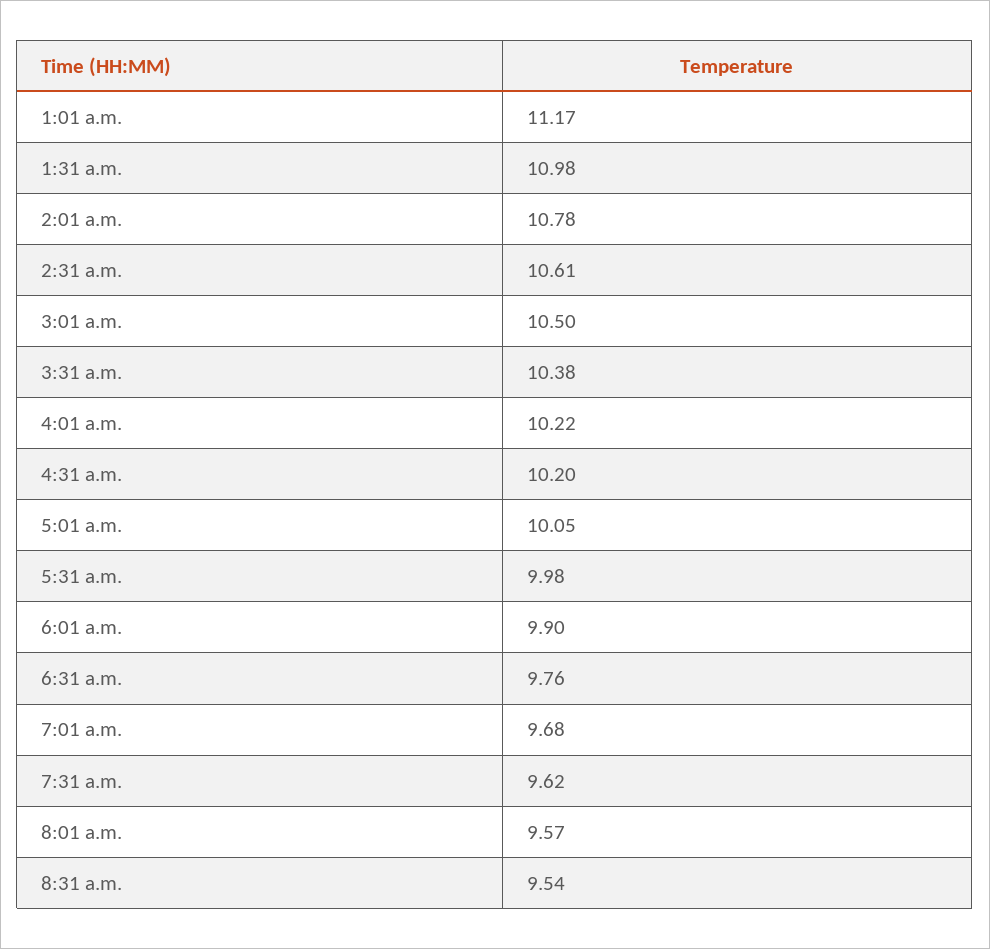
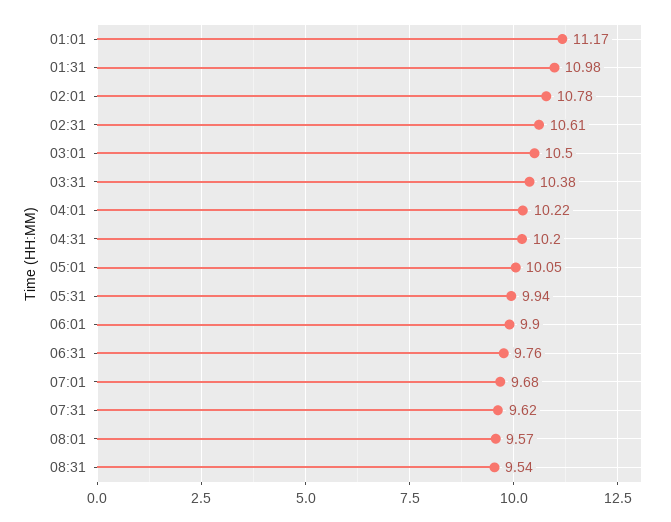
5:31 a.m.: 9.98 -> 9.94

